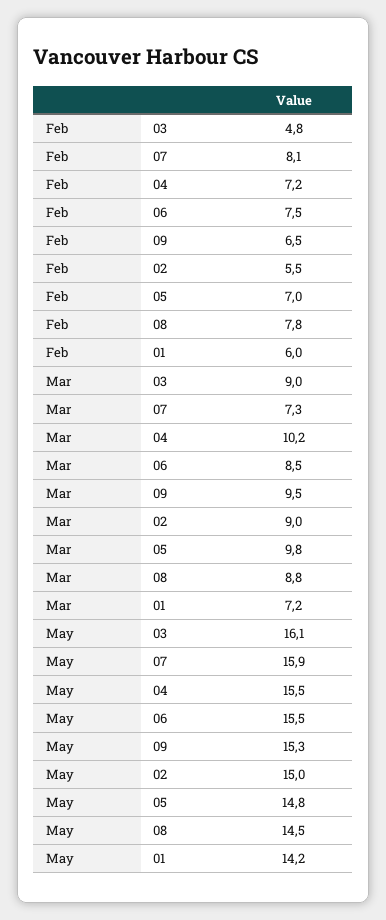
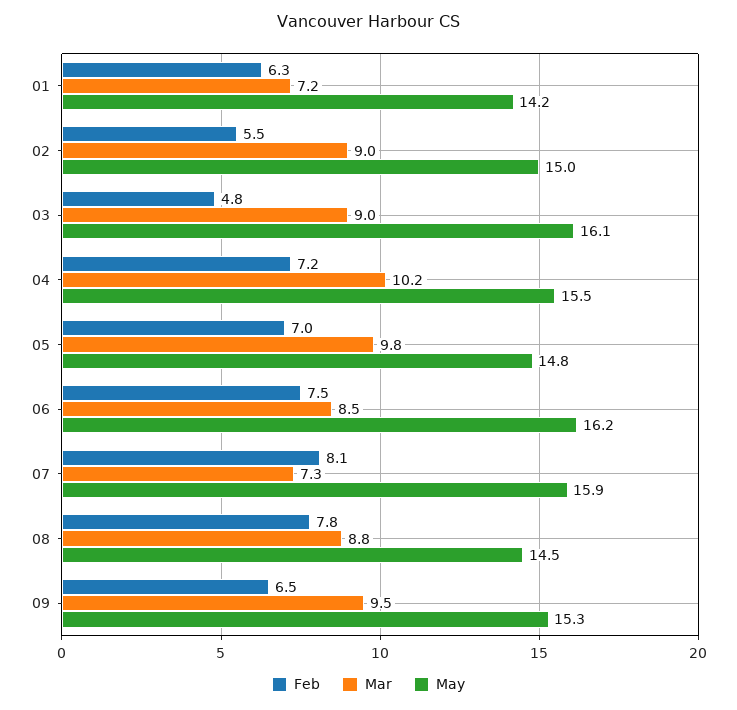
Feb, 01: 6 -> 6.3
May, 06: 15.5 -> 16.2

